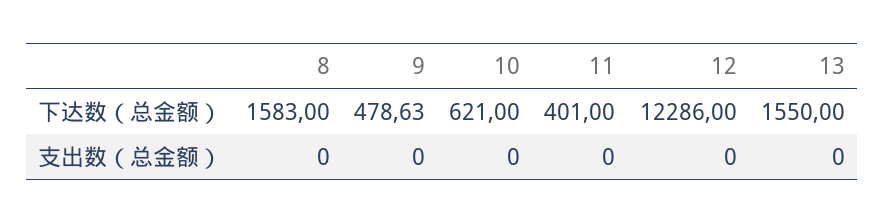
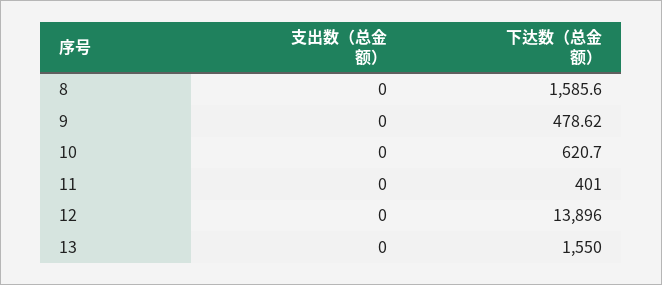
8, 下达数（总金额）: 1583 -> 1585.6
9, 下达数（总金额）: 478.63 -> 478.62
10, 下达数（总金额）: 621 -> 620.7
12, 下达数（总金额）: 12286 -> 13896

